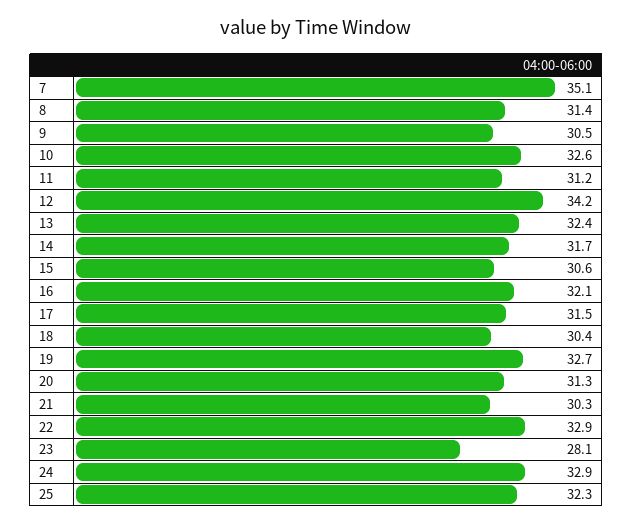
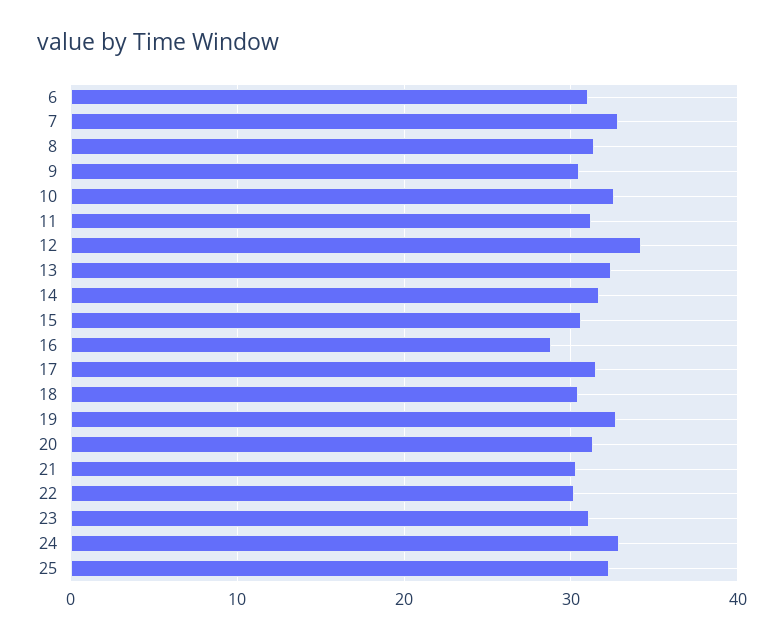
7: 35.1 -> 33
16: 32.1 -> 29
22: 32.9 -> 30
23: 28.1 -> 31
6: none -> 31

